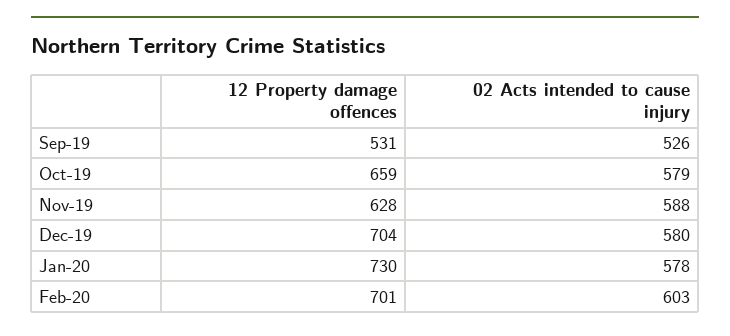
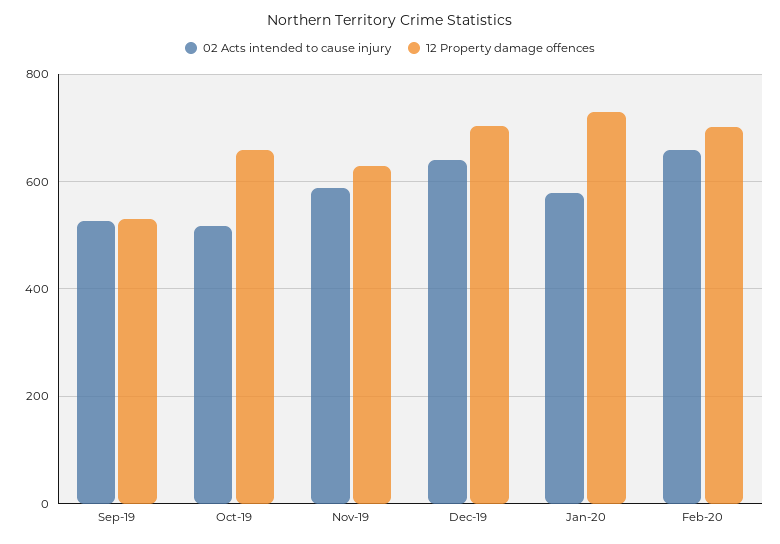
02 Acts intended to cause injury, Oct-19: 579 -> 520
02 Acts intended to cause injury, Dec-19: 580 -> 640
02 Acts intended to cause injury, Feb-20: 603 -> 660

